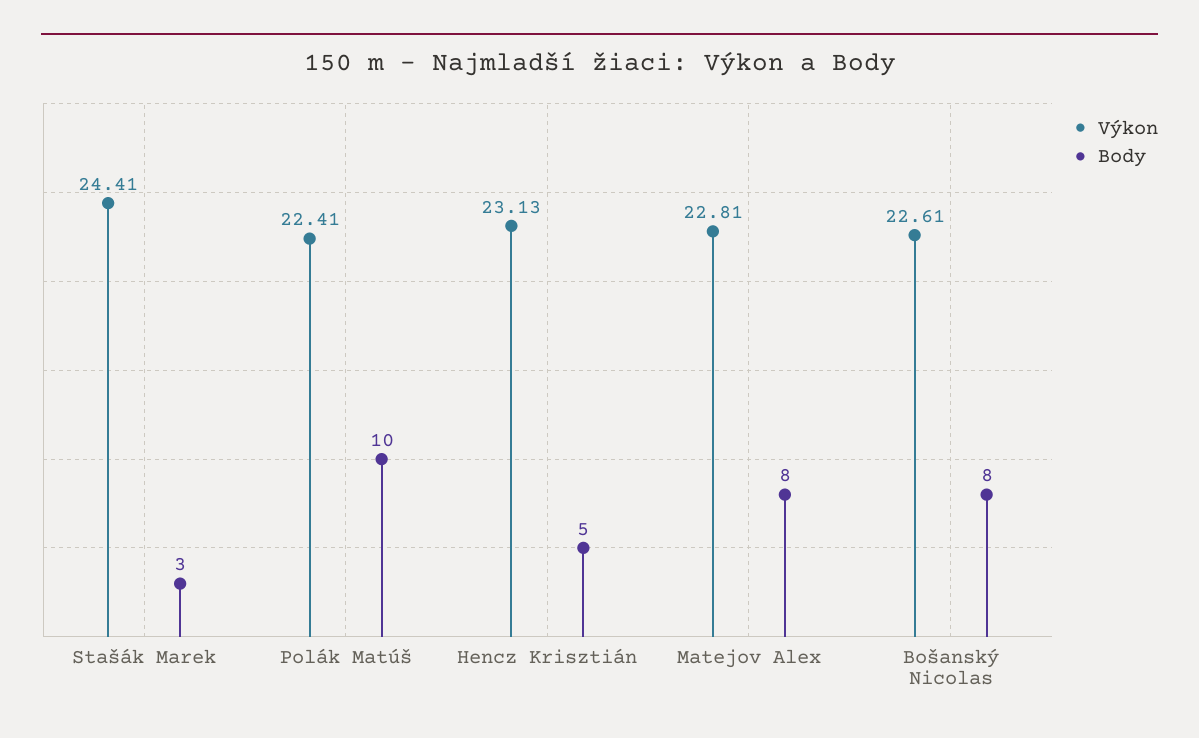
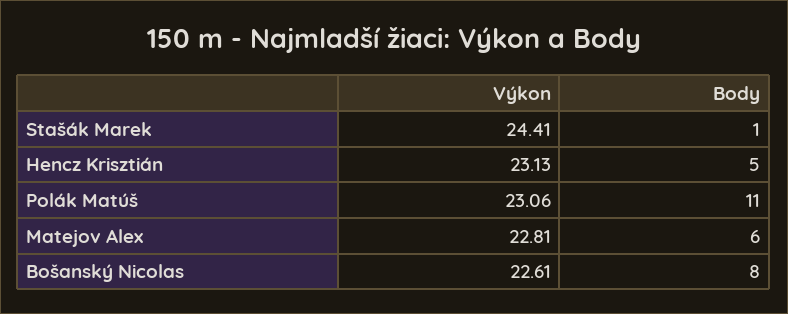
Body, Stašák Marek: 3 -> 1
Výkon, Polák Matúš: 22.41 -> 23.06
Body, Polák Matúš: 10 -> 11
Body, Matejov Alex: 8 -> 6

